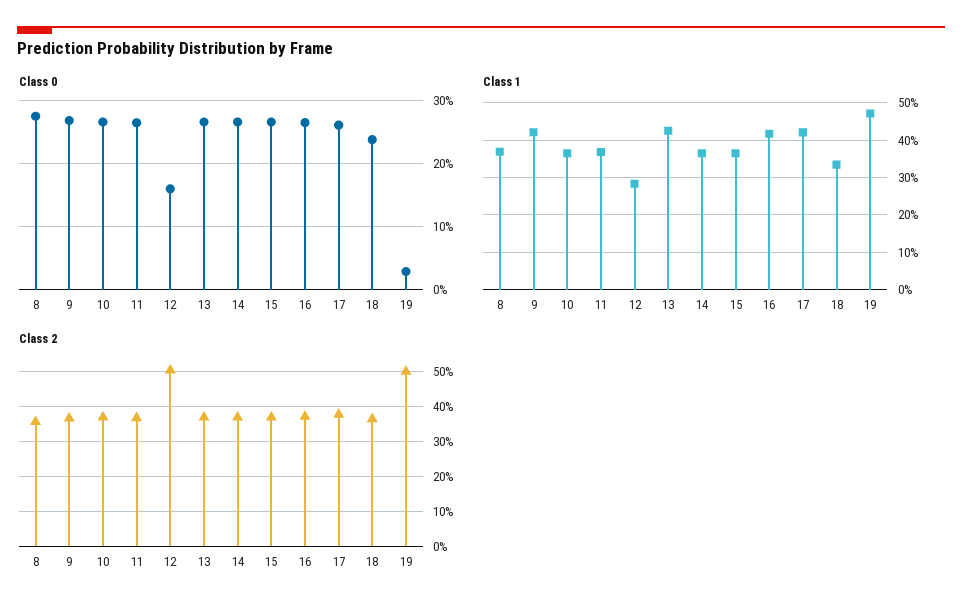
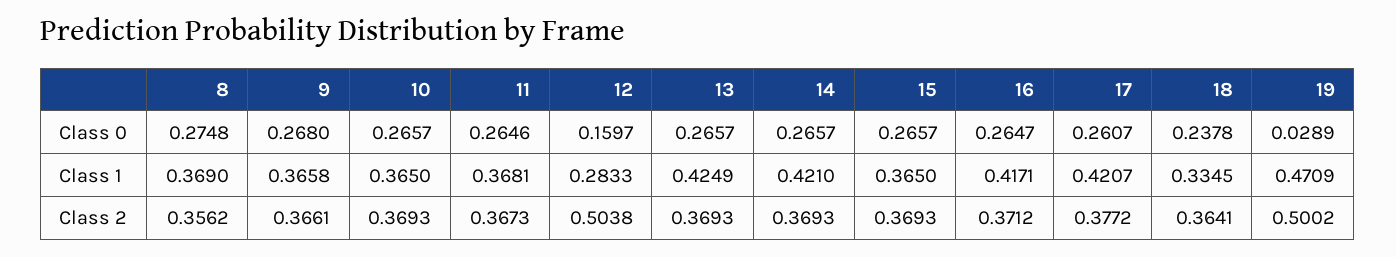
Class 1, 9: 0.42 -> 0.3658
Class 1, 14: 0.36 -> 0.421

